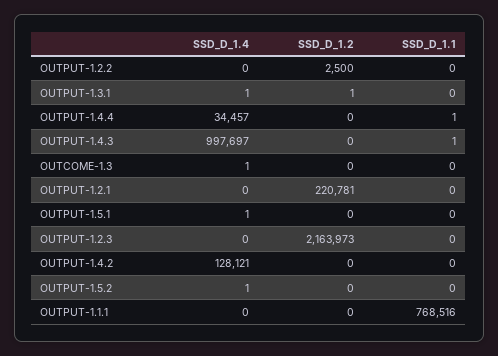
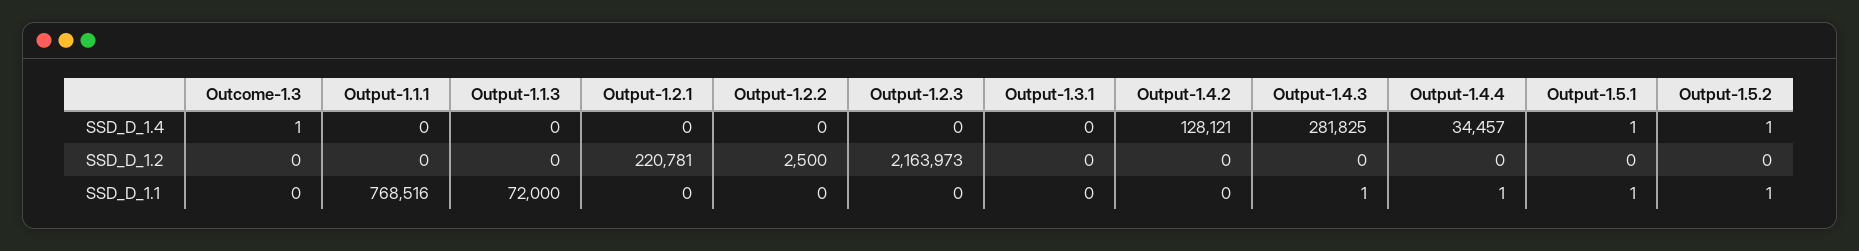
SSD_D_1.4, OUTPUT-1.3.1: 1 -> 0
SSD_D_1.2, OUTPUT-1.3.1: 1 -> 0
SSD_D_1.4, OUTPUT-1.4.3: 997697 -> 281825
SSD_D_1.1, OUTPUT-1.5.1: 0 -> 1
SSD_D_1.1, OUTPUT-1.5.2: 0 -> 1
SSD_D_1.4, Output-1.1.3: none -> 0
SSD_D_1.2, Output-1.1.3: none -> 0
SSD_D_1.1, Output-1.1.3: none -> 72000

